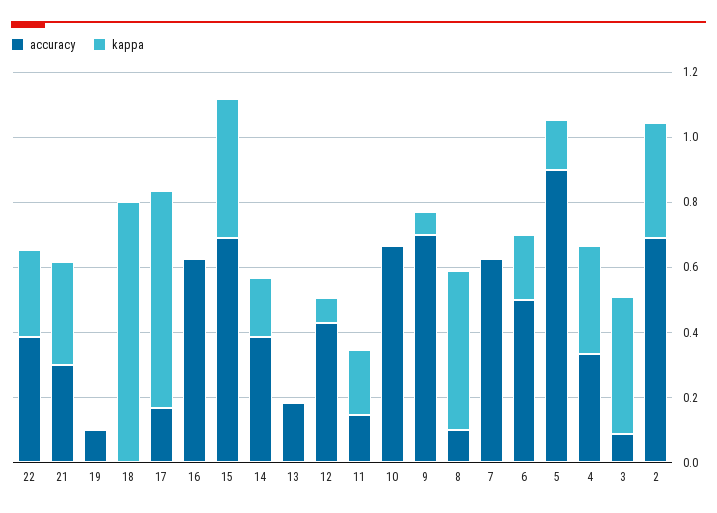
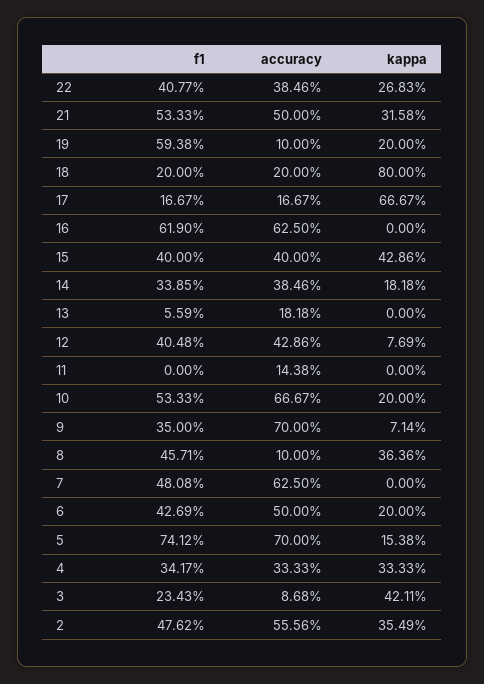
accuracy, 21: 0.3 -> 0.5
kappa, 19: 0 -> 0.2
accuracy, 18: 0 -> 0.2
accuracy, 15: 0.7 -> 0.4
kappa, 11: 0.2 -> 0
kappa, 10: 0 -> 0.2
kappa, 8: 0.5 -> 0.3636
accuracy, 5: 0.9 -> 0.7
accuracy, 2: 0.7 -> 0.5556
f1, 22: none -> 0.4077
f1, 21: none -> 0.5333
f1, 19: none -> 0.5938
f1, 18: none -> 0.2
f1, 17: none -> 0.1667
f1, 16: none -> 0.619
f1, 15: none -> 0.4
f1, 14: none -> 0.3385
f1, 13: none -> 0.0559
f1, 12: none -> 0.4048
f1, 11: none -> 0
f1, 10: none -> 0.5333
f1, 9: none -> 0.35
f1, 8: none -> 0.4571
f1, 7: none -> 0.4808
f1, 6: none -> 0.4269
f1, 5: none -> 0.7412
f1, 4: none -> 0.3417
f1, 3: none -> 0.2343
f1, 2: none -> 0.4762

